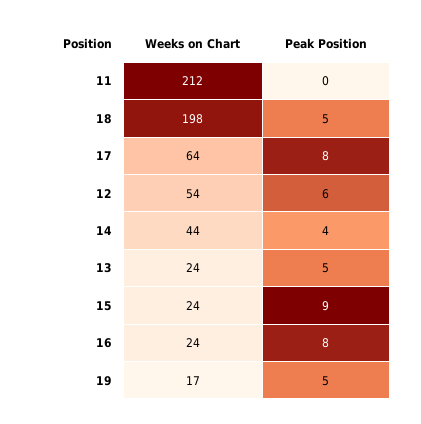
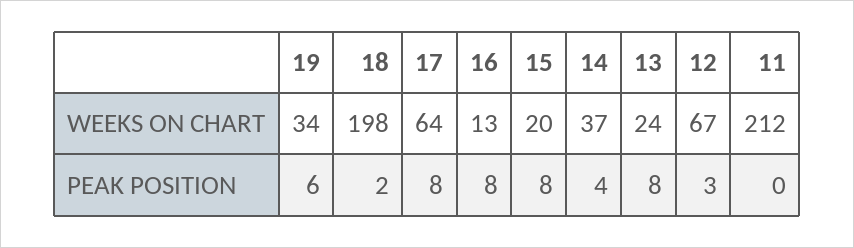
Peak Position, 18: 5 -> 2
Weeks on Chart, 12: 54 -> 67
Peak Position, 12: 6 -> 3
Weeks on Chart, 14: 44 -> 37
Peak Position, 13: 5 -> 8
Weeks on Chart, 15: 24 -> 20
Peak Position, 15: 9 -> 8
Weeks on Chart, 16: 24 -> 13
Weeks on Chart, 19: 17 -> 34
Peak Position, 19: 5 -> 6

